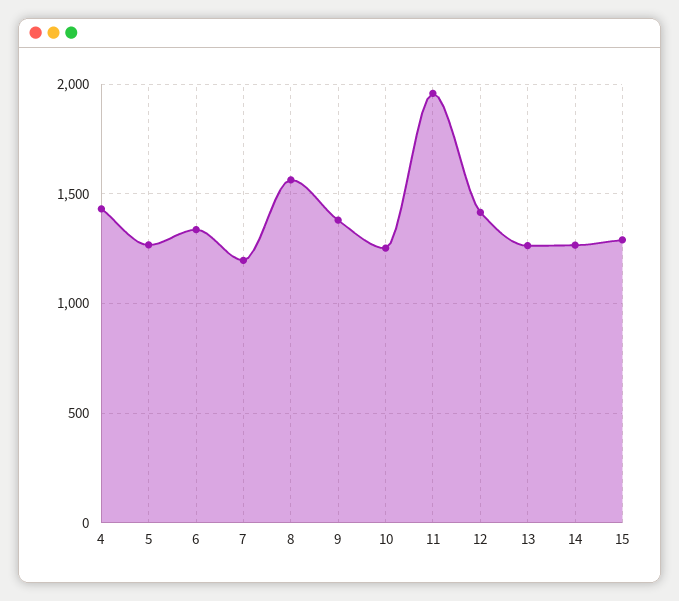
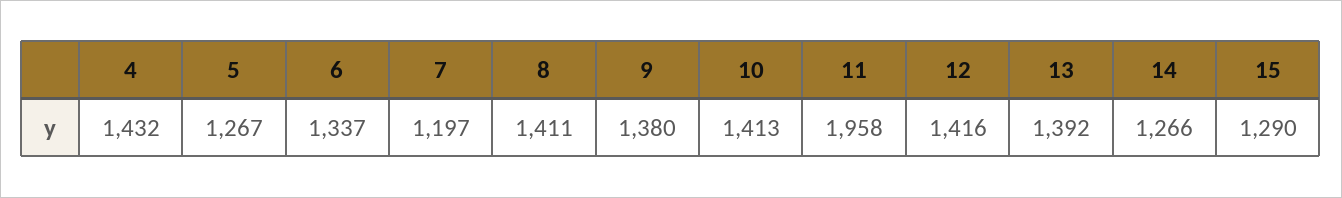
8: 1550 -> 1411
10: 1250 -> 1413
13: 1250 -> 1392

